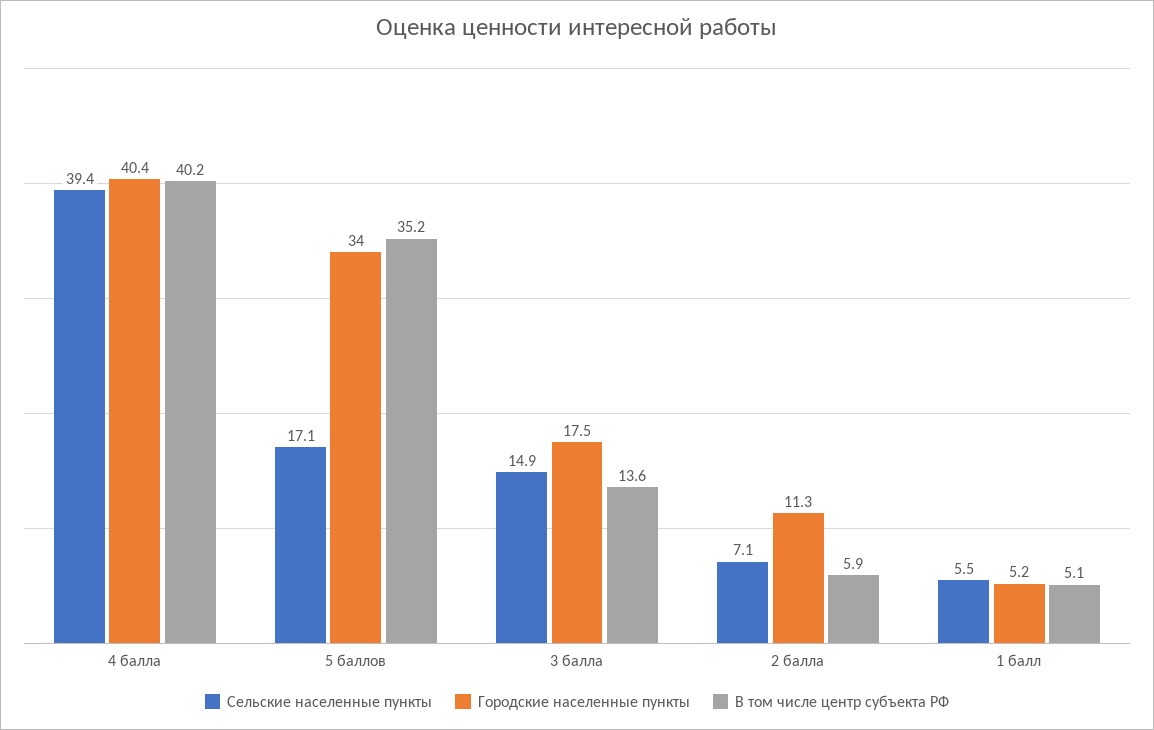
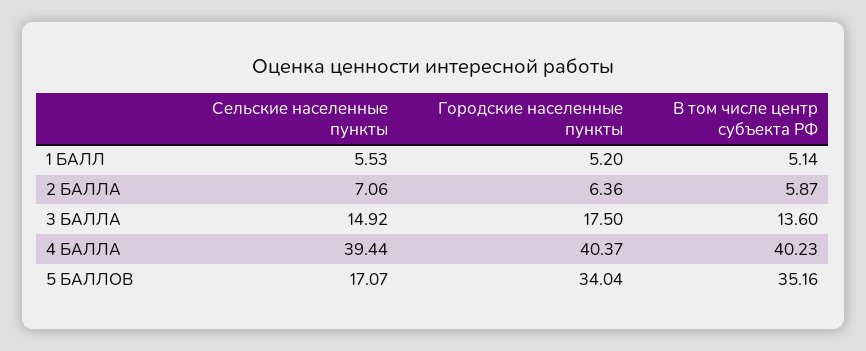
Городские населенные пункты, 2 балла: 11.3 -> 6.36

